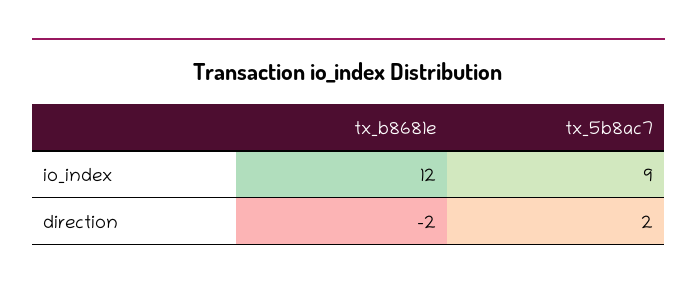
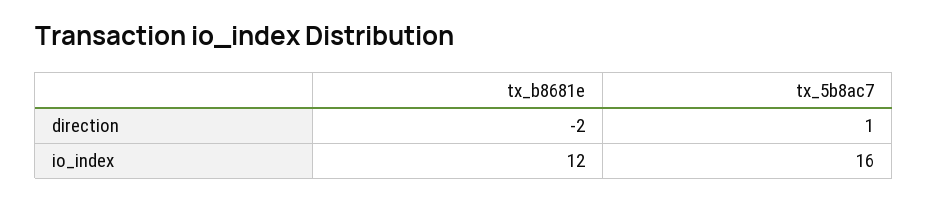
tx_5b8ac7, io_index: 9 -> 16
tx_5b8ac7, direction: 2 -> 1

